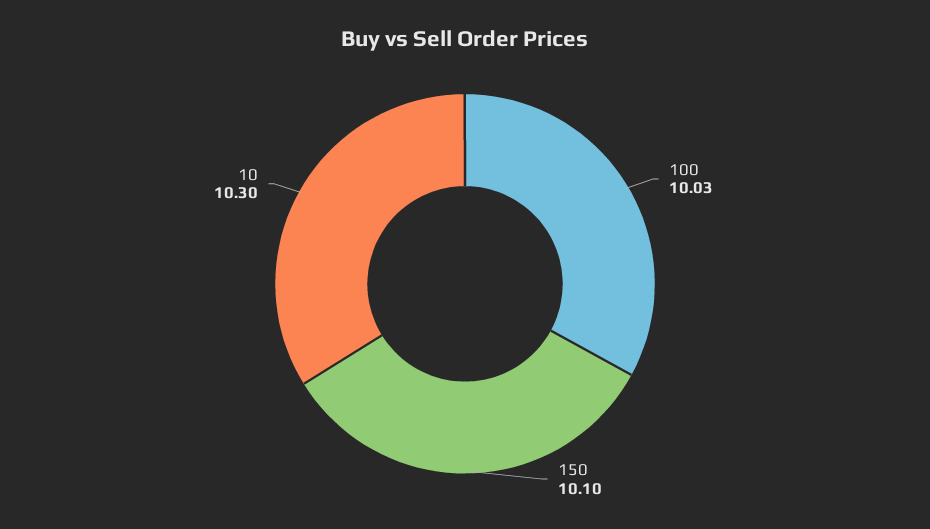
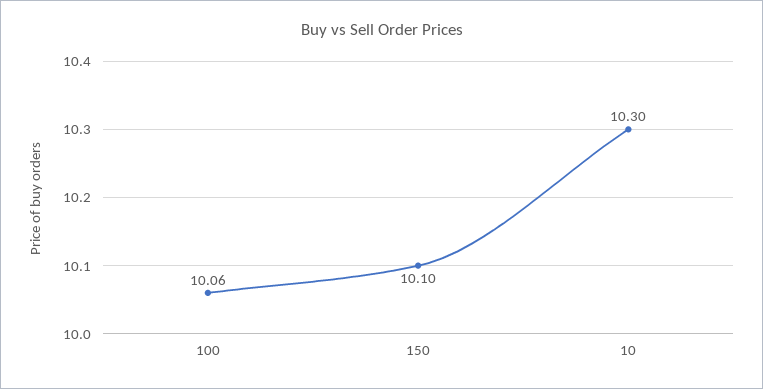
100: 10.03 -> 10.06

